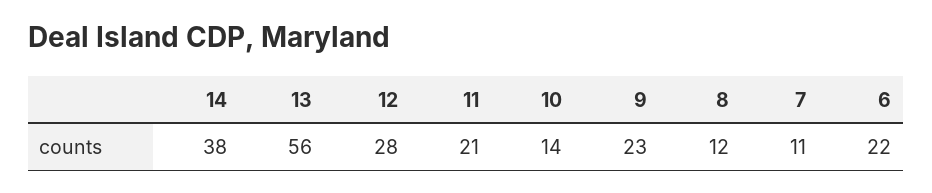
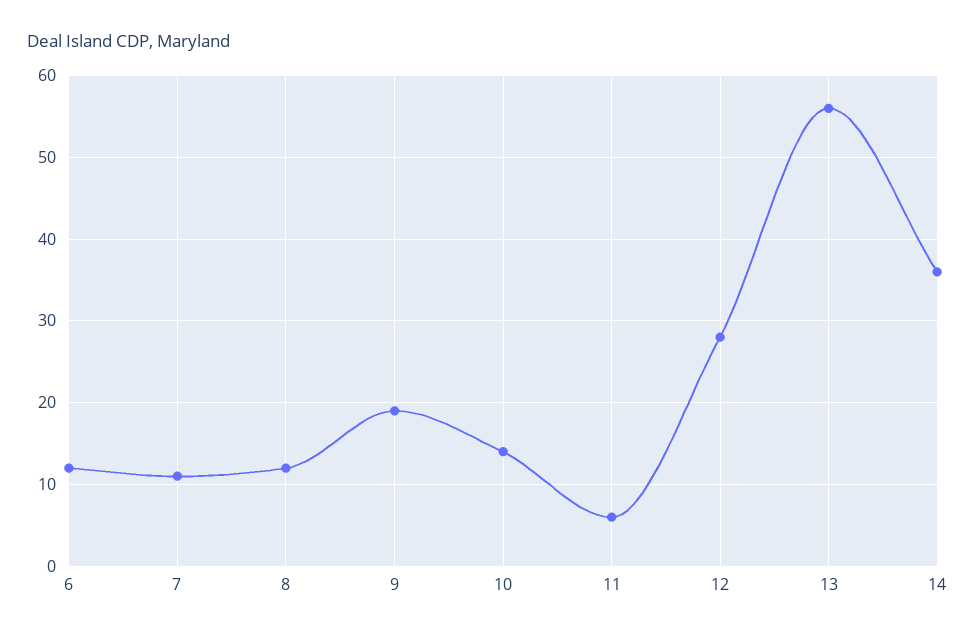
14: 38 -> 36
11: 21 -> 6
9: 23 -> 19
6: 22 -> 12

